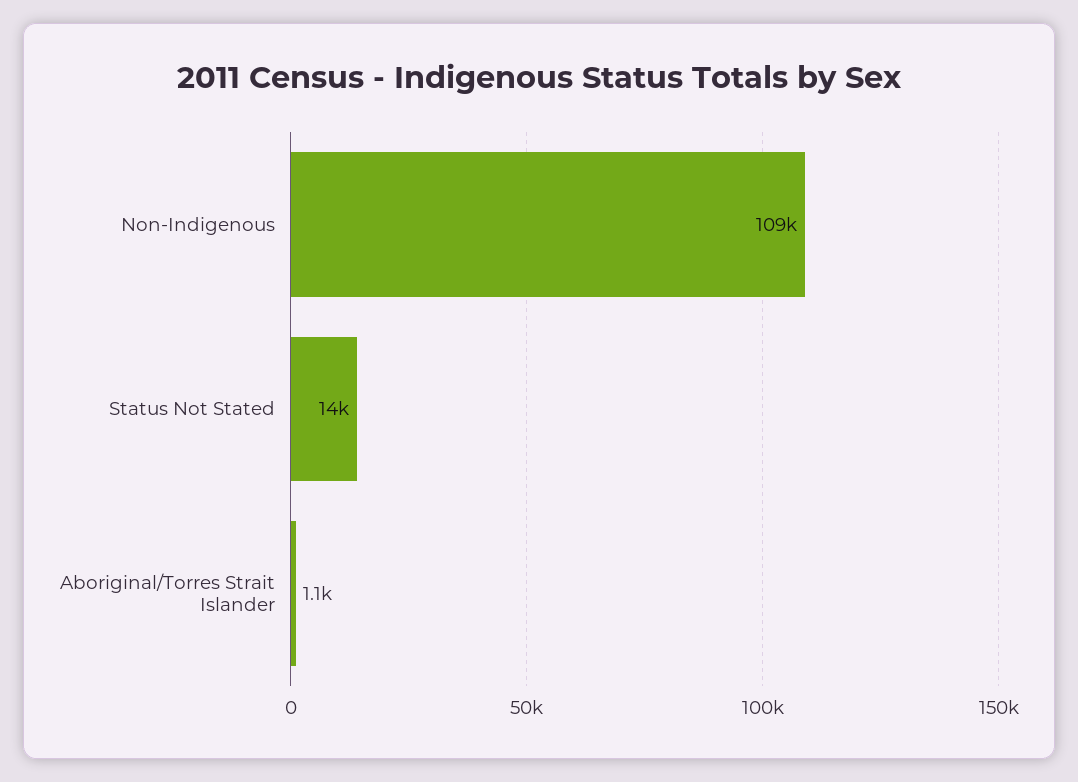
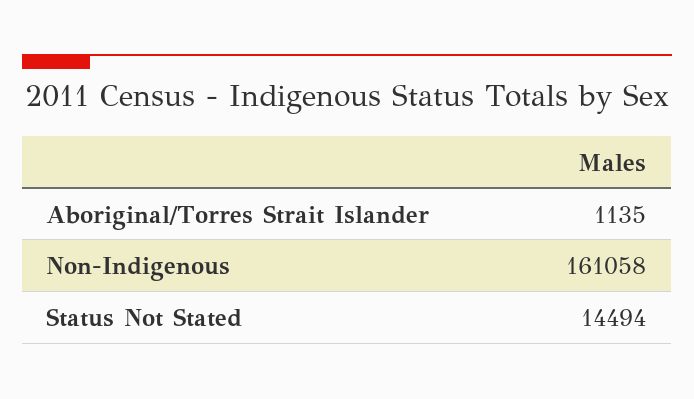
Non-Indigenous: 109000 -> 161058

